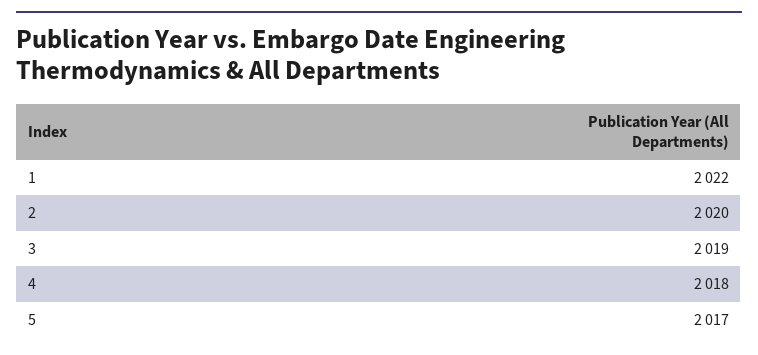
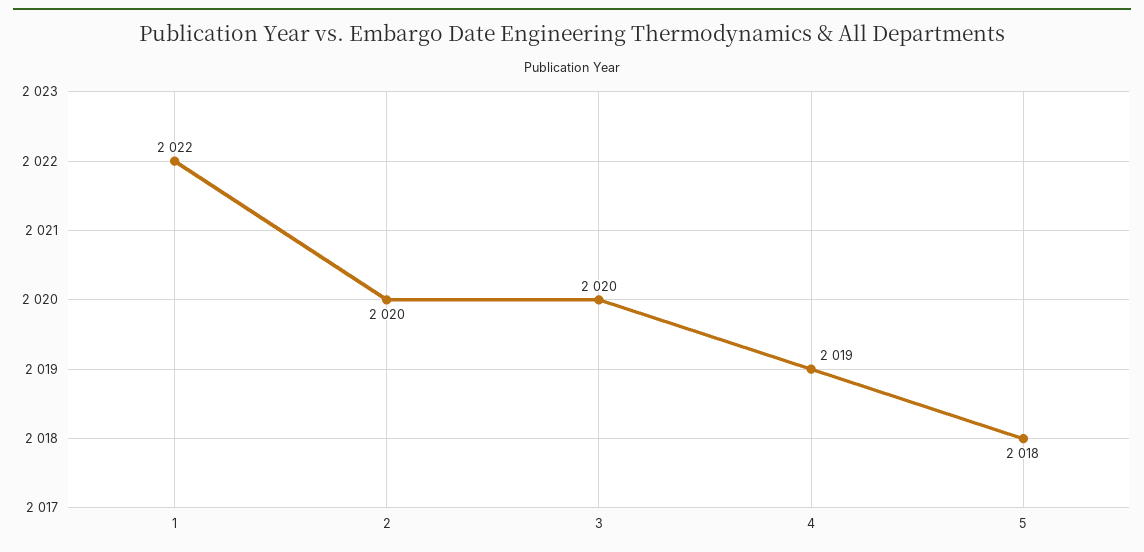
3: 2019 -> 2020
4: 2018 -> 2019
5: 2017 -> 2018

